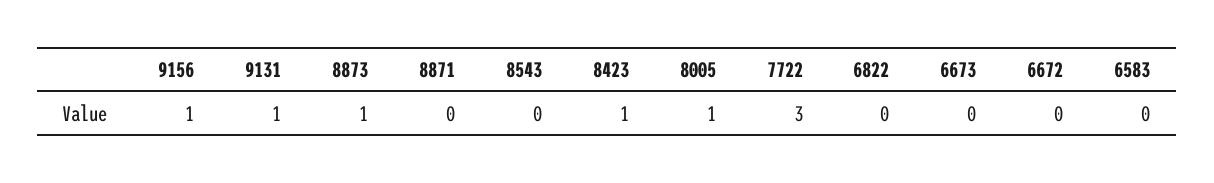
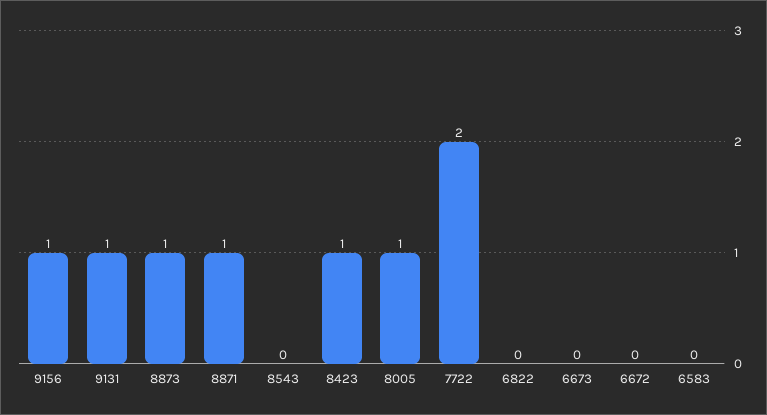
8871: 0 -> 1
7722: 3 -> 2

